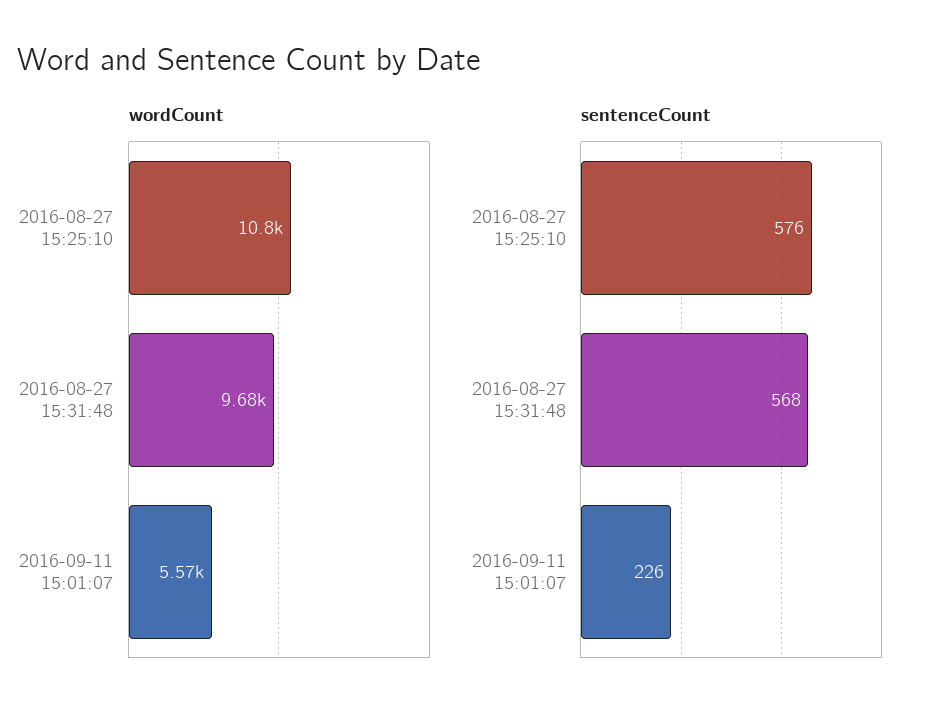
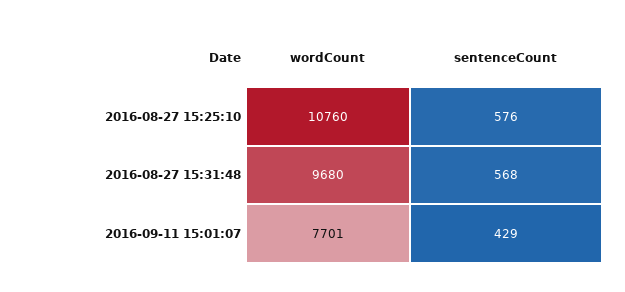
wordCount, 2016-09-11 15:01:07: 5570 -> 7701
sentenceCount, 2016-09-11 15:01:07: 226 -> 429

